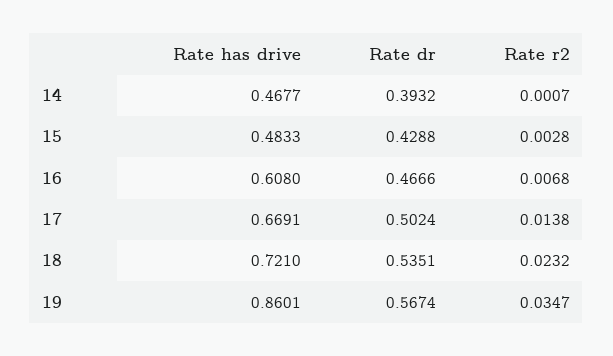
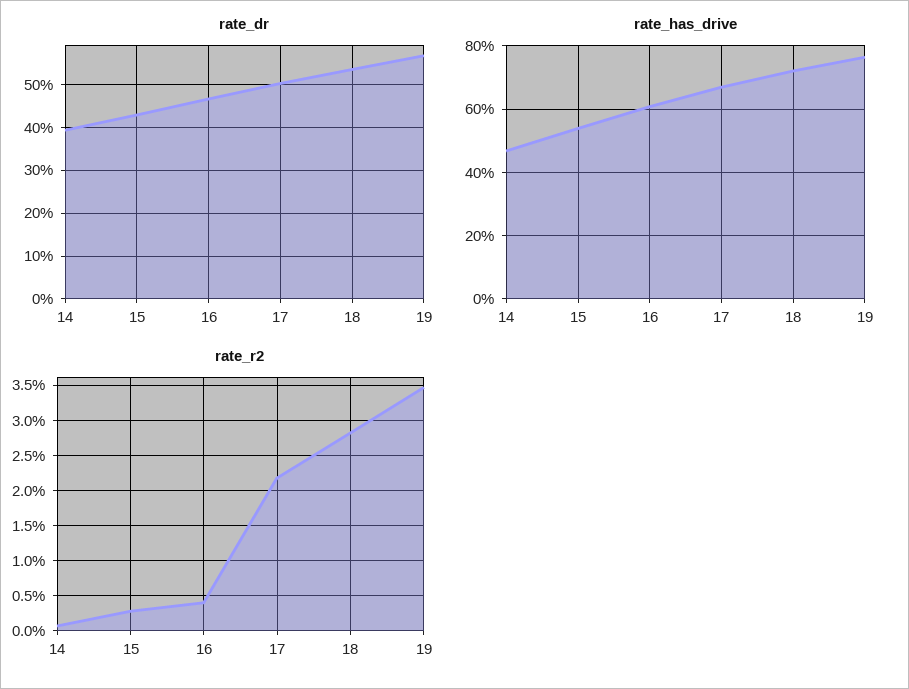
Rate has drive, 15: 0.4833 -> 0.54
Rate r2, 16: 0.0068 -> 0.004
Rate r2, 17: 0.0138 -> 0.022
Rate r2, 18: 0.0232 -> 0.028
Rate has drive, 19: 0.8601 -> 0.76

